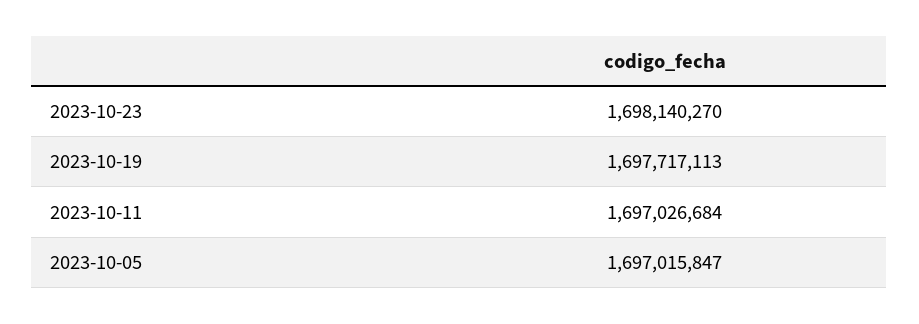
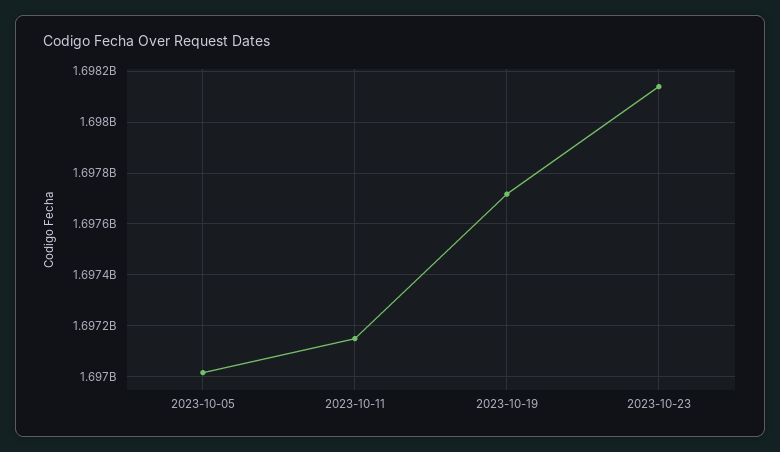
2023-10-11: 1697026684 -> 1697150000

